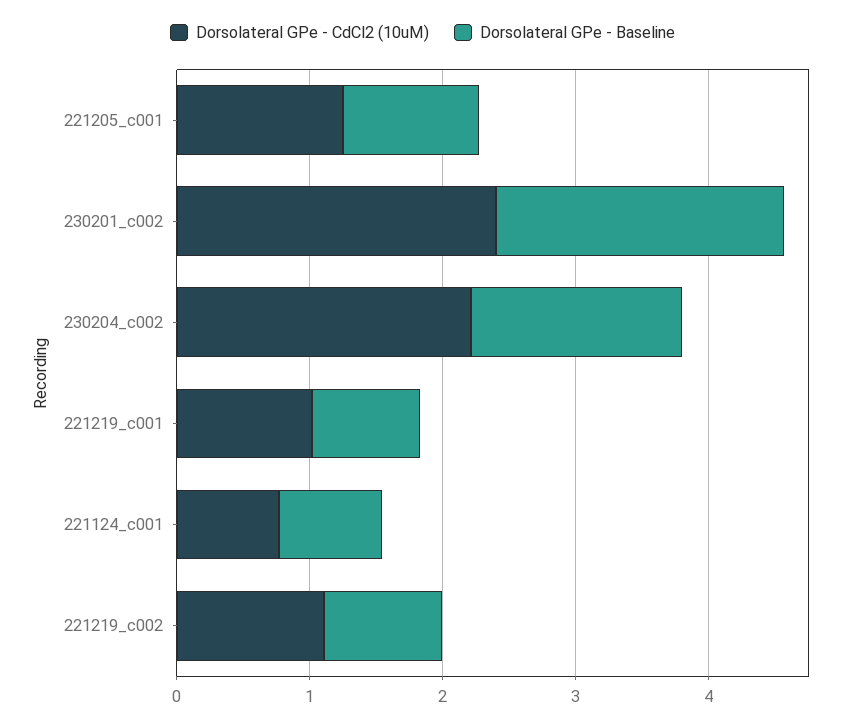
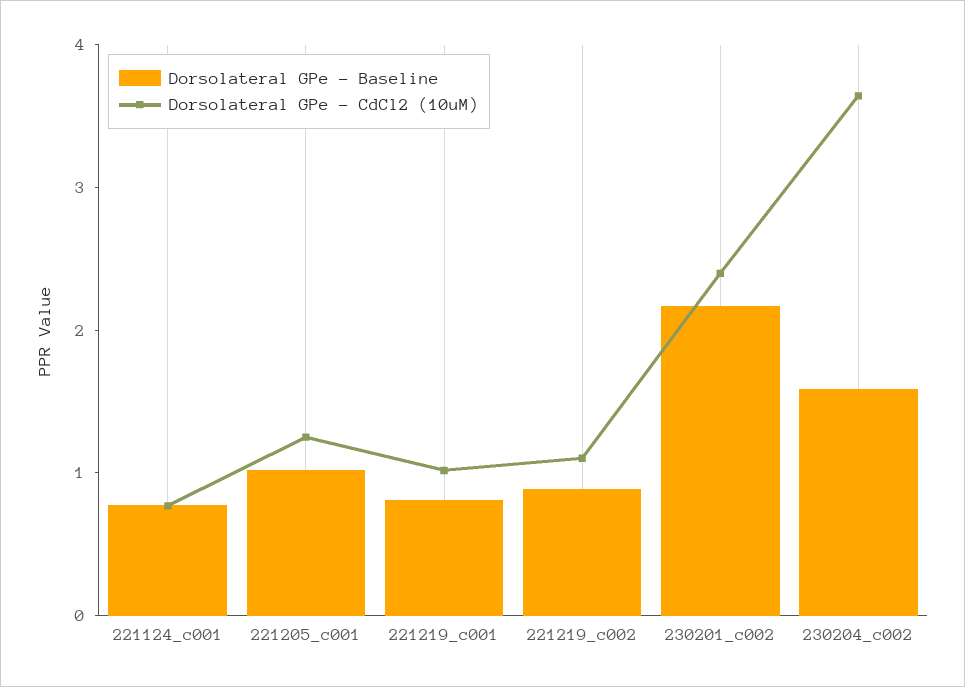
Dorsolateral GPe - CdCl2 (10uM), 230204_c002: 2.2 -> 3.6

